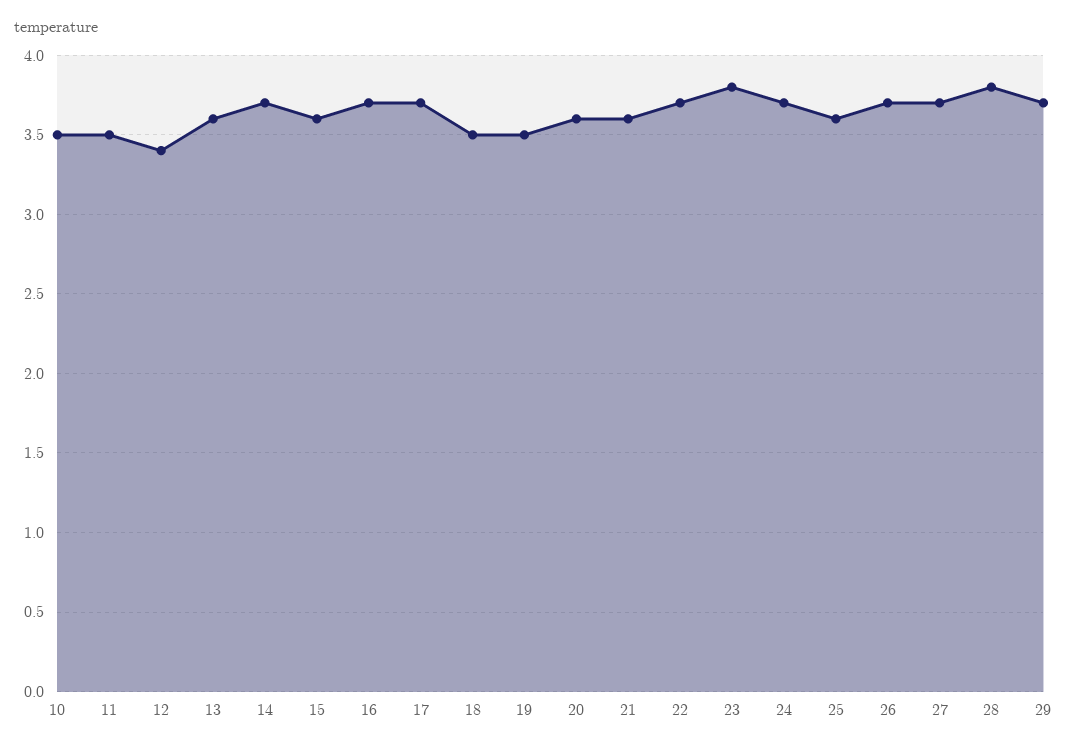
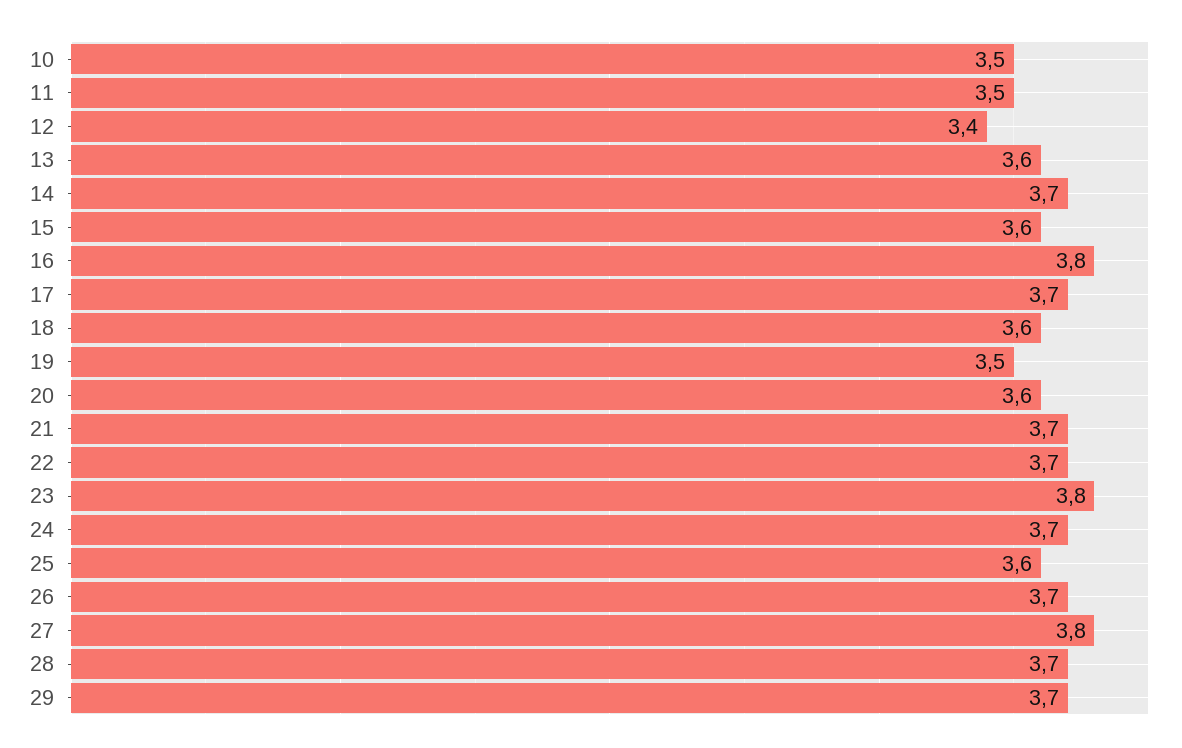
16: 3.7 -> 3.8
18: 3.5 -> 3.6
21: 3.6 -> 3.7
27: 3.7 -> 3.8
28: 3.8 -> 3.7

